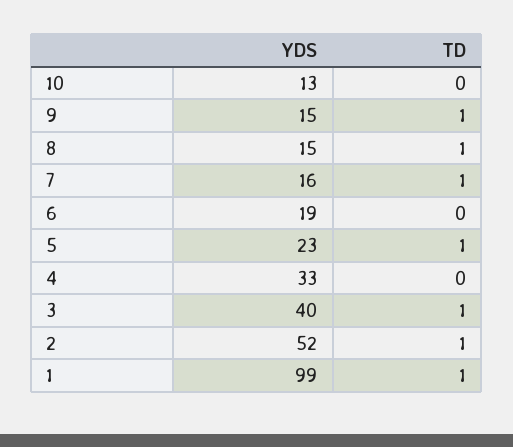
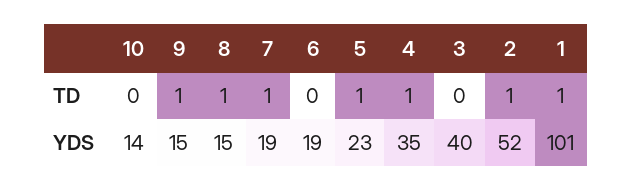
YDS, 10: 13 -> 14
YDS, 7: 16 -> 19
YDS, 4: 33 -> 35
TD, 4: 0 -> 1
TD, 3: 1 -> 0
YDS, 1: 99 -> 101

